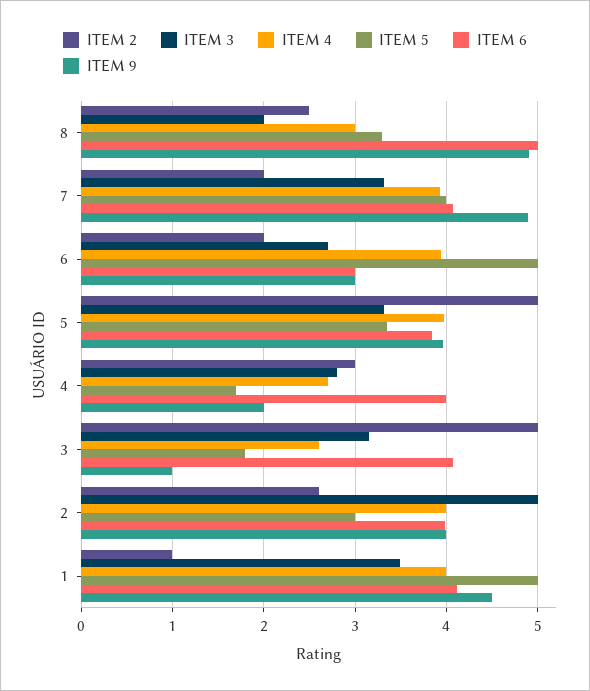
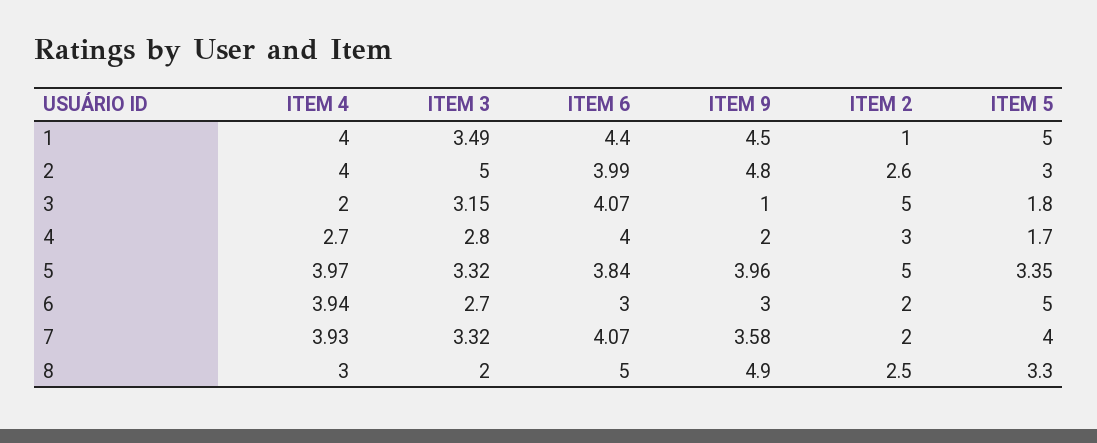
ITEM 9, 7: 4.9 -> 3.58
ITEM 4, 3: 2.6 -> 2
ITEM 9, 2: 4 -> 4.8
ITEM 6, 1: 4.1 -> 4.4

